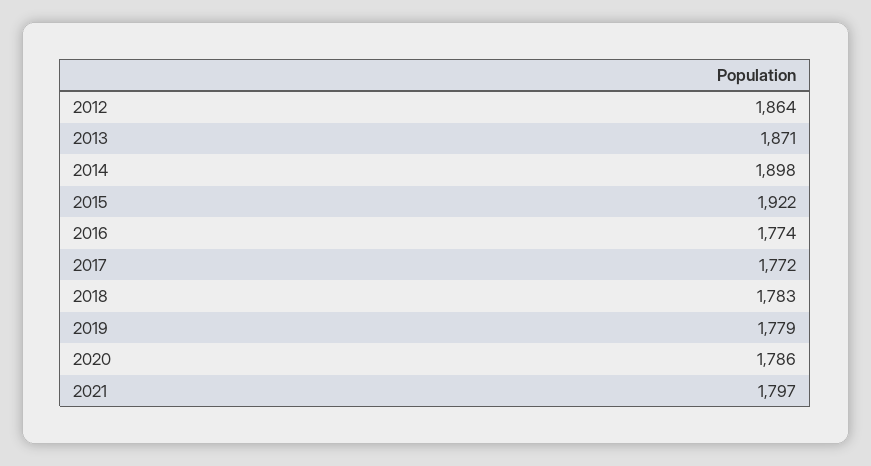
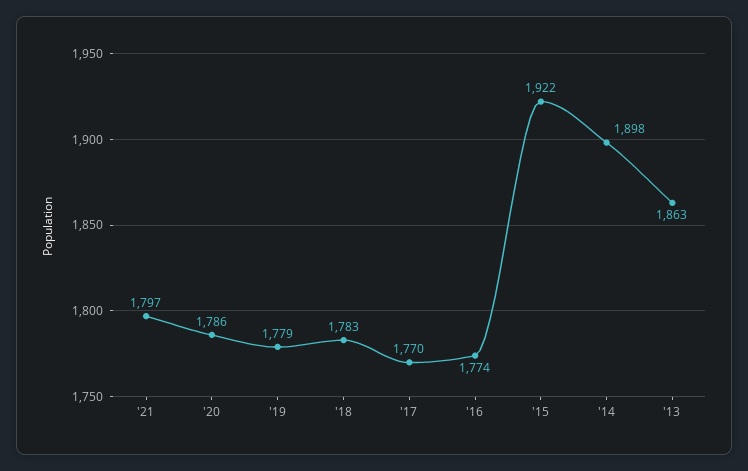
2012: 1864 -> none
2013: 1871 -> 1863
2017: 1772 -> 1770

